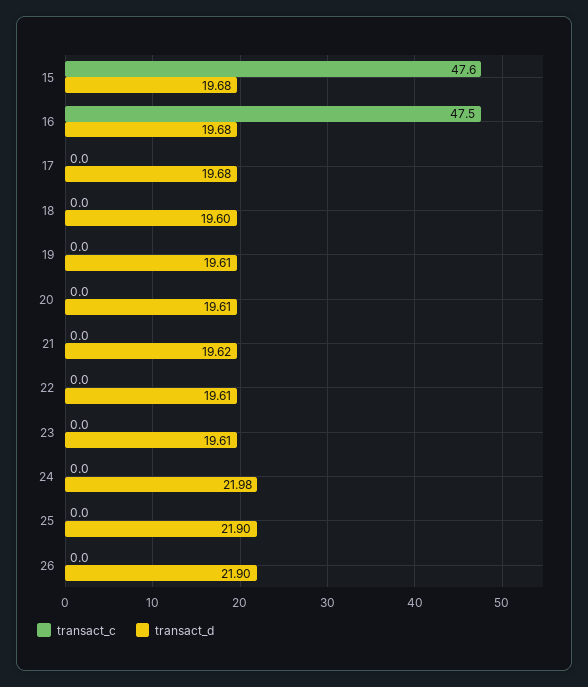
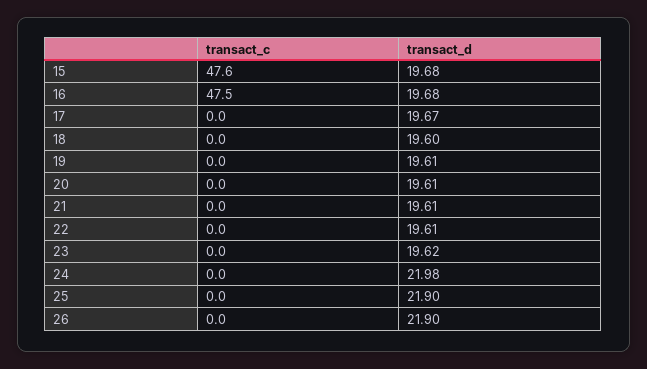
transact_d, 17: 19.68 -> 19.67
transact_d, 21: 19.62 -> 19.61
transact_d, 23: 19.61 -> 19.62

